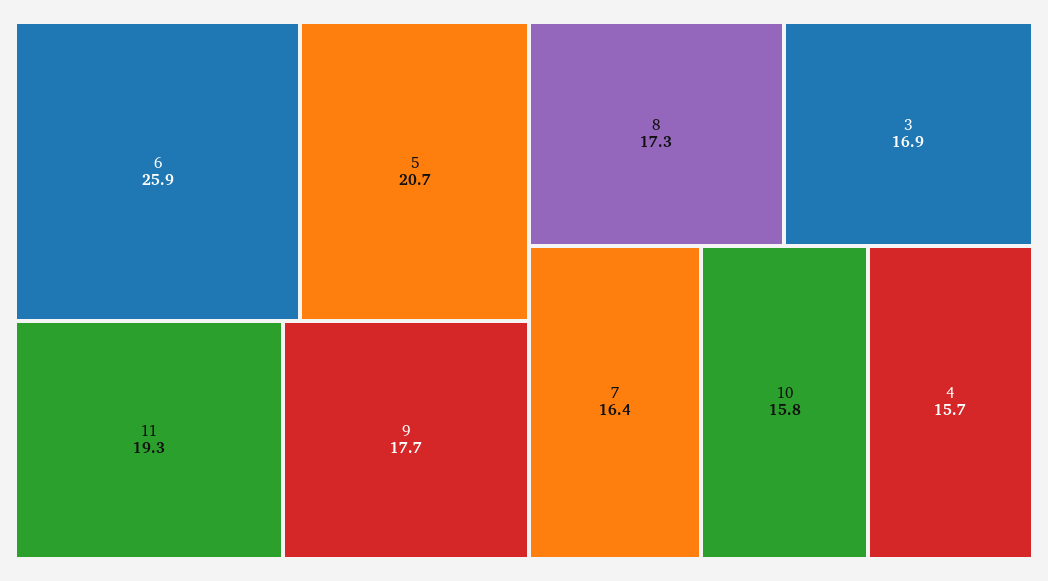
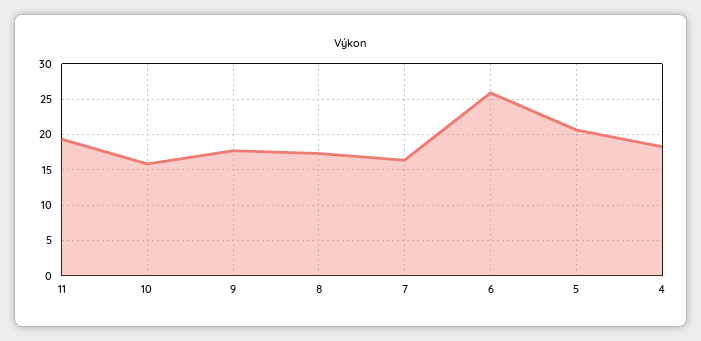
3: 16.9 -> none
4: 15.7 -> 18

